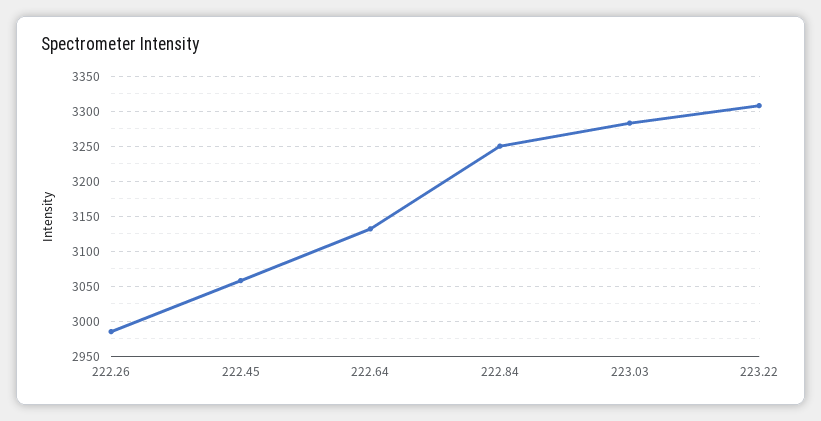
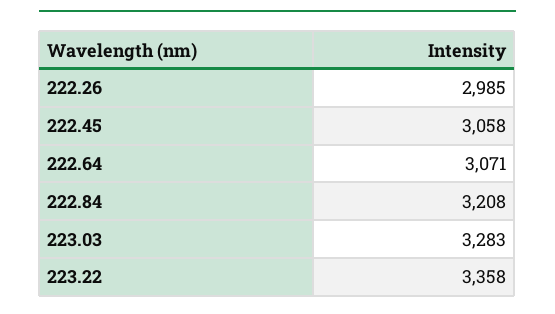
222.64: 3130 -> 3071
222.84: 3250 -> 3208
223.22: 3310 -> 3358

